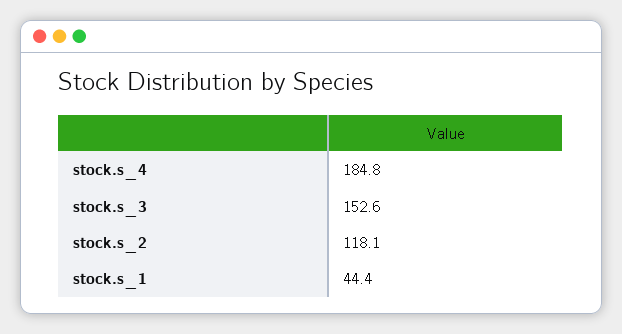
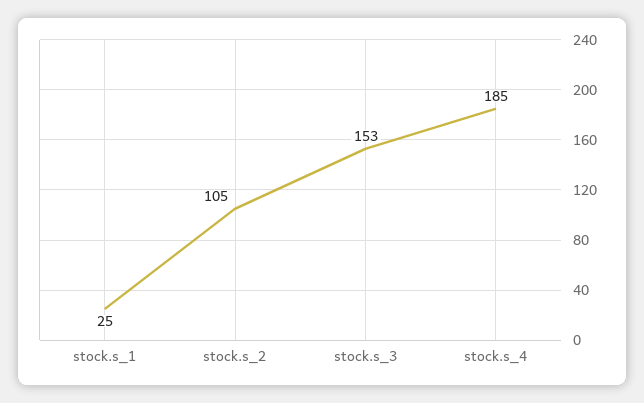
stock.s_2: 118.1 -> 105
stock.s_1: 44.4 -> 25

